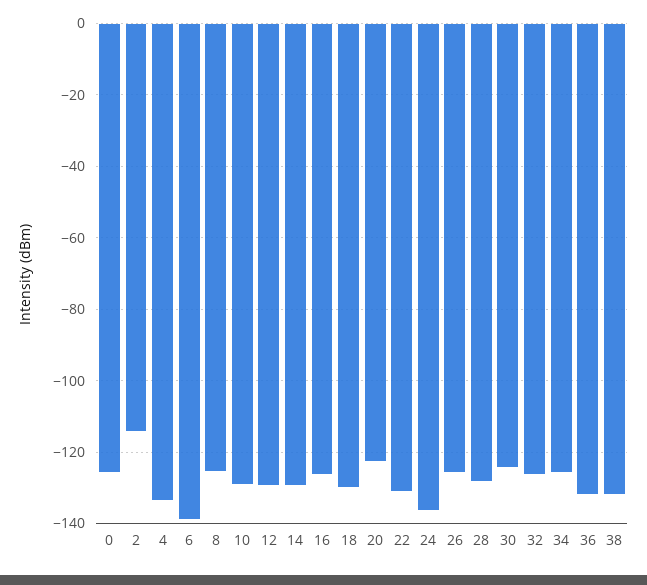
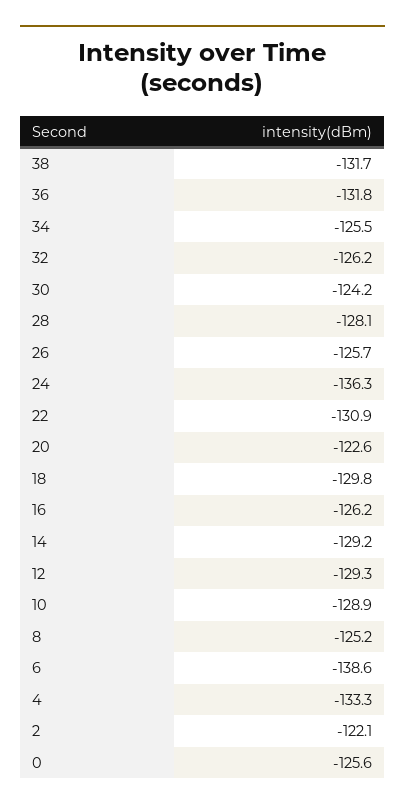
2: -114 -> -122.1

